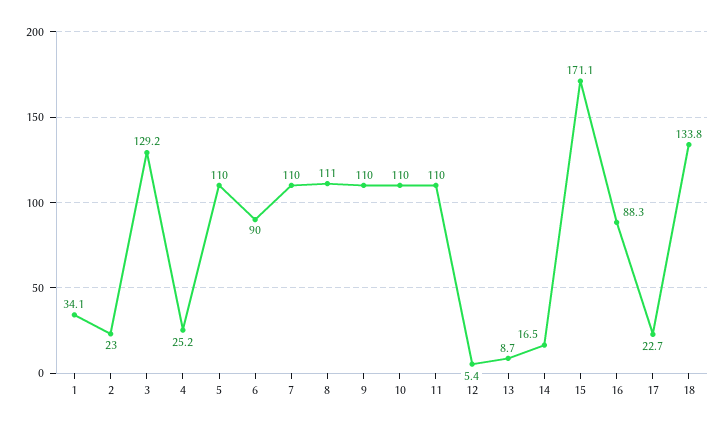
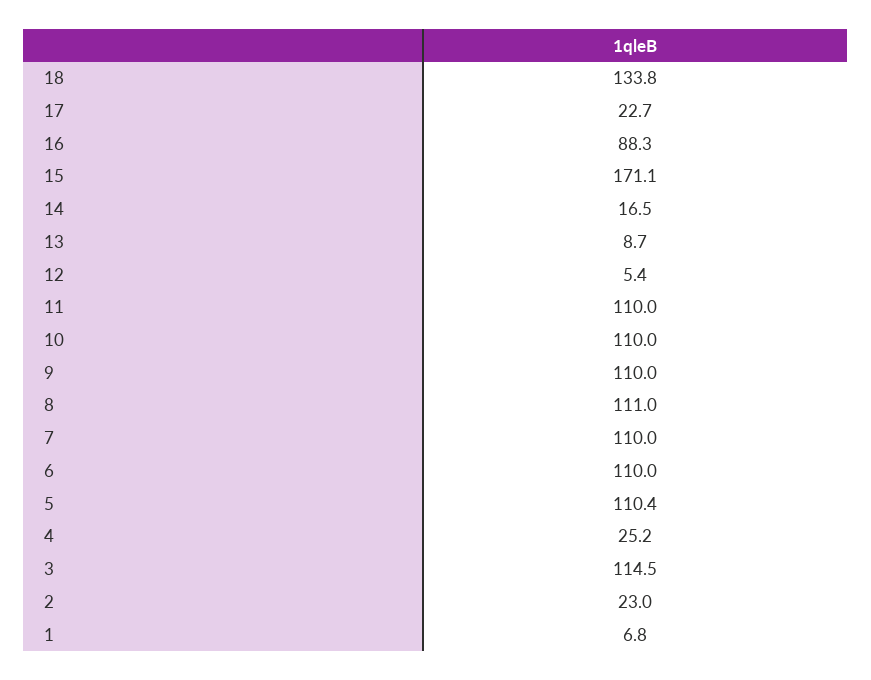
1: 34.1 -> 6.8
3: 129.2 -> 114.5
5: 110 -> 110.4
6: 90 -> 110

